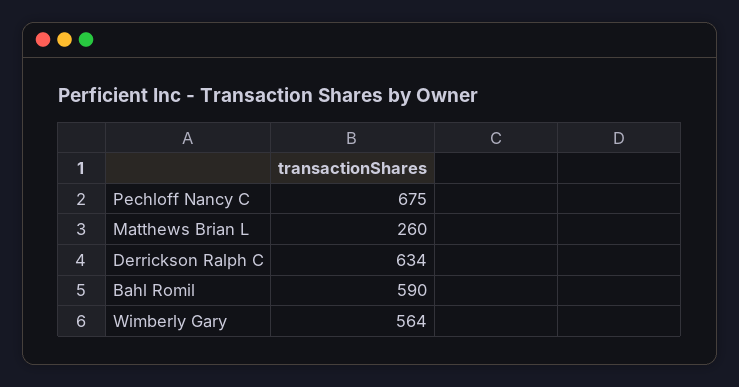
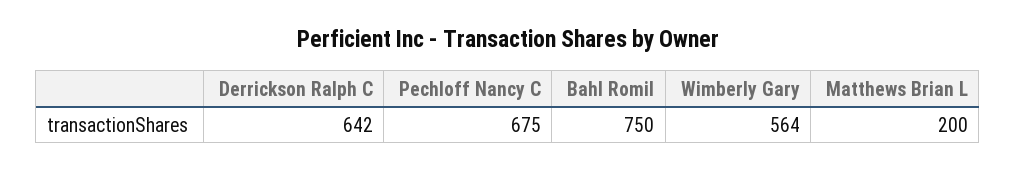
Matthews Brian L: 260 -> 200
Derrickson Ralph C: 634 -> 642
Bahl Romil: 590 -> 750

